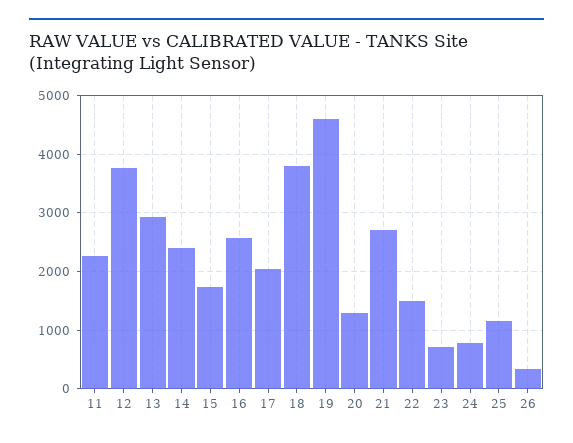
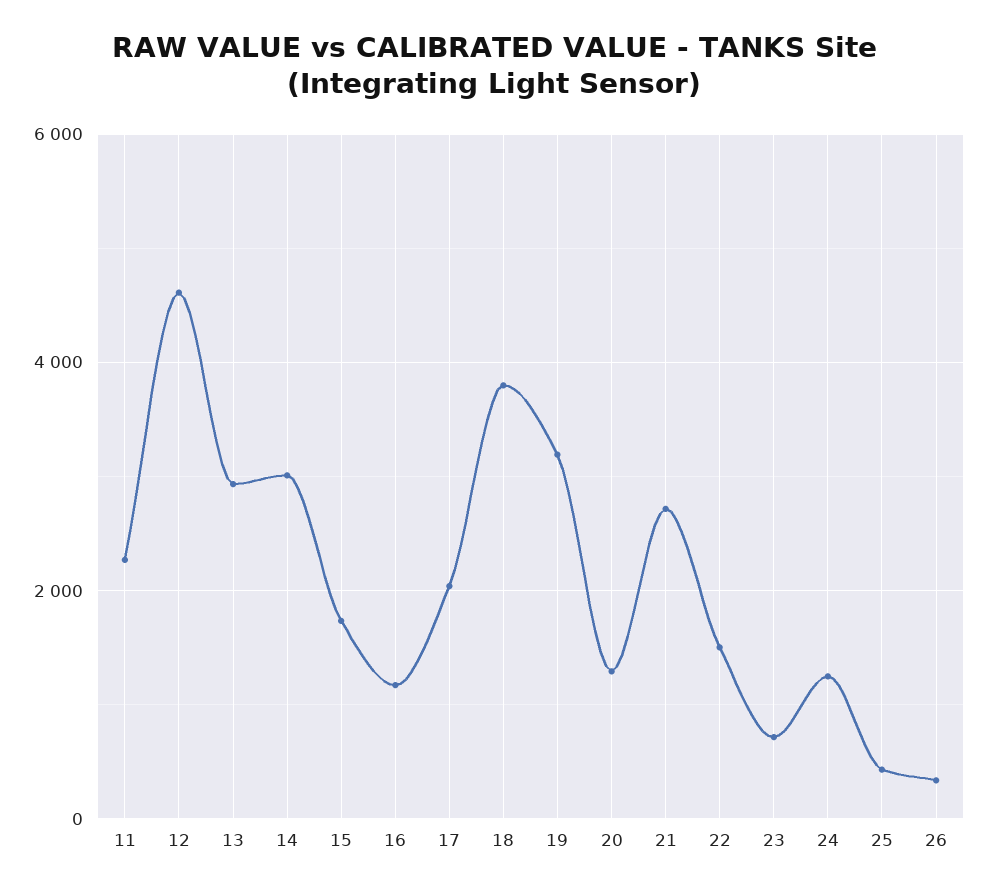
12: 3800 -> 4600
14: 2400 -> 3000
16: 2600 -> 1200
19: 4600 -> 3200
24: 800 -> 1200
25: 1200 -> 400

